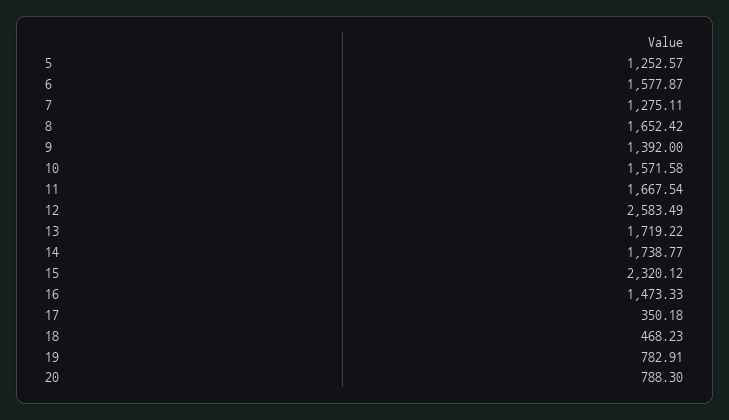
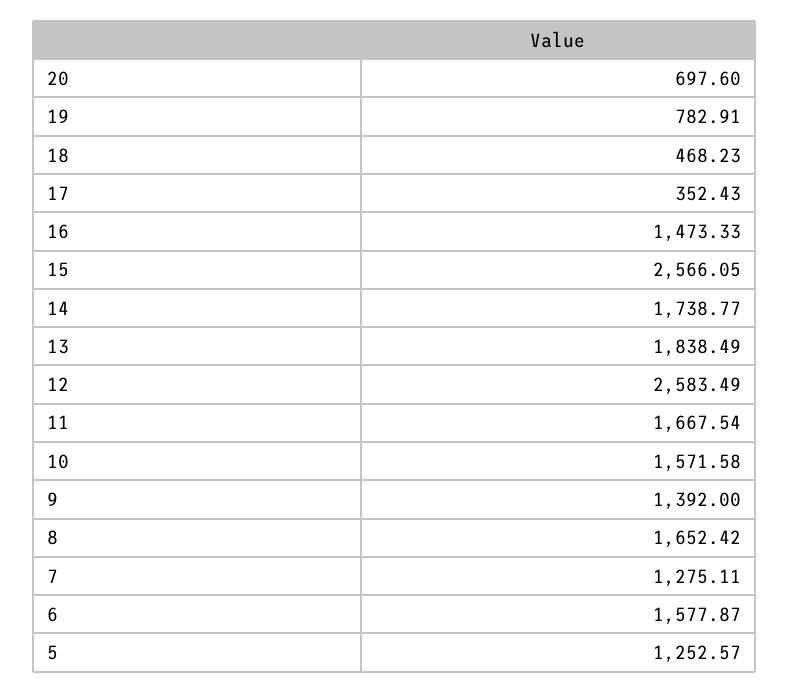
13: 1719.22 -> 1838.49
15: 2320.12 -> 2566.05
17: 350.18 -> 352.43
20: 788.3 -> 697.6

